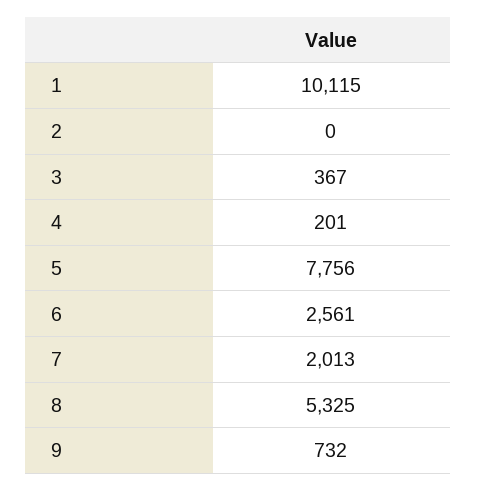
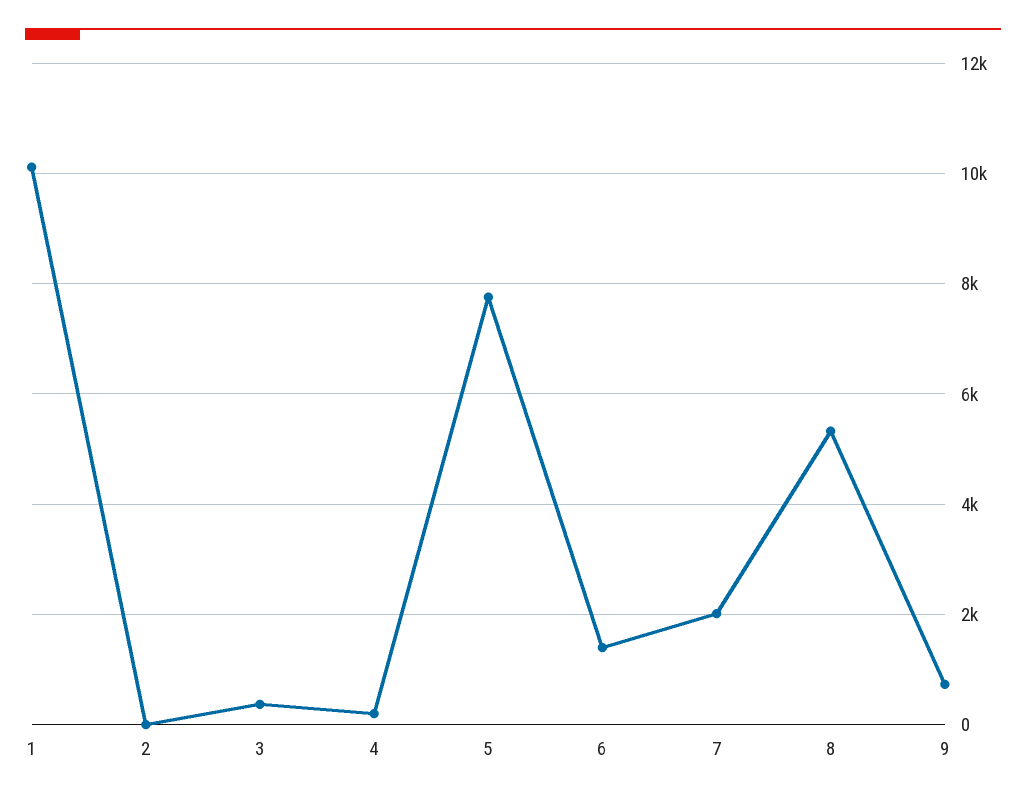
6: 2561 -> 1400

